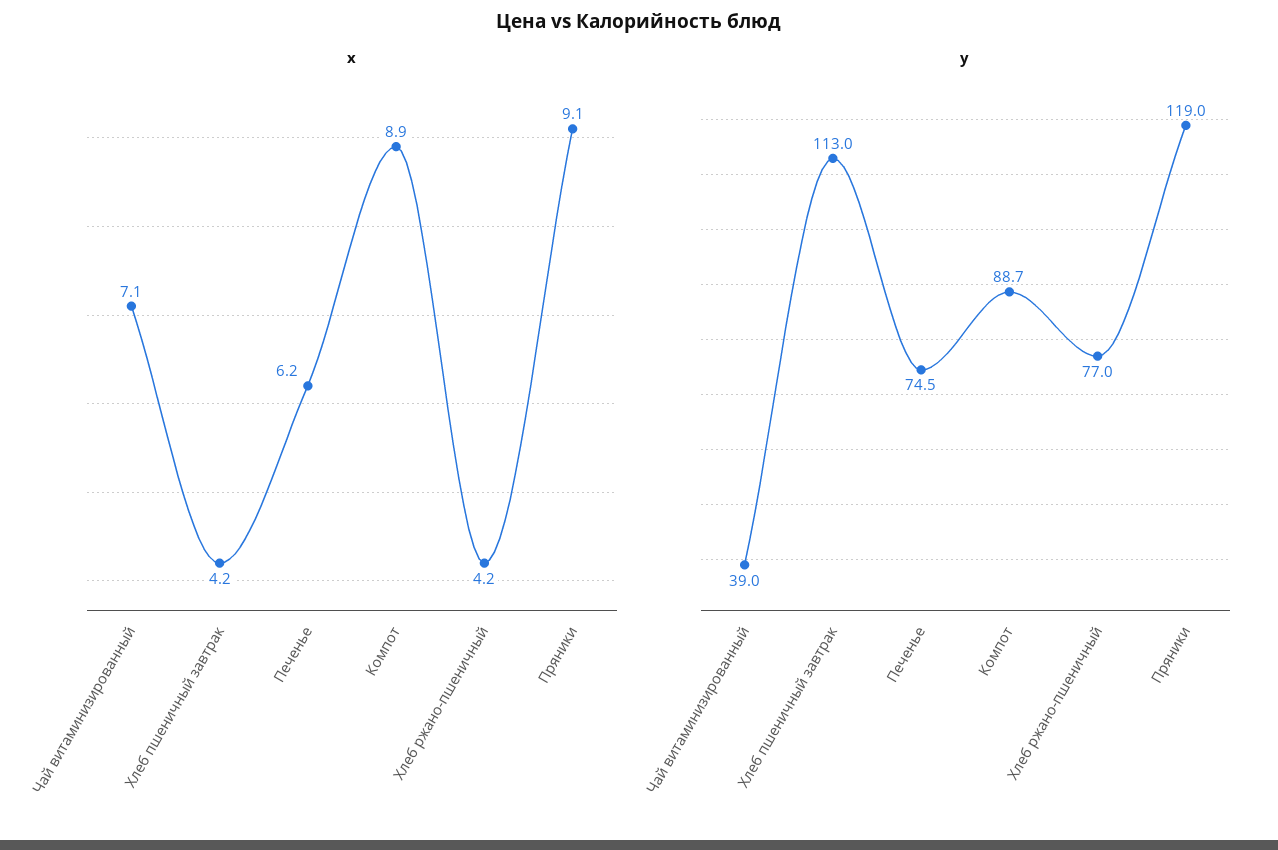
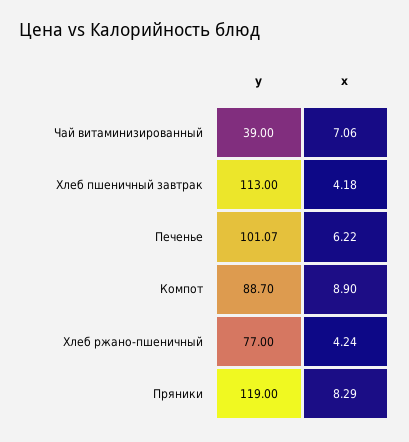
x, Пряники: 9.1 -> 8.29
y, Печенье: 74.5 -> 101.07

